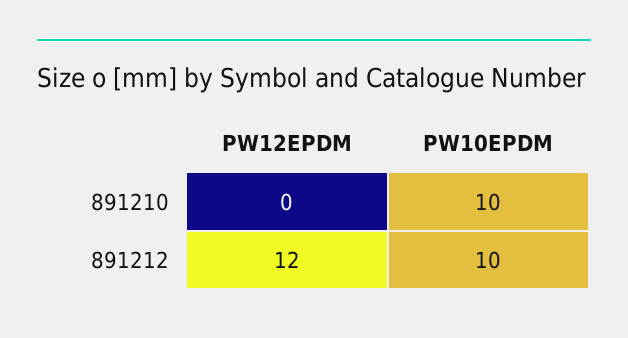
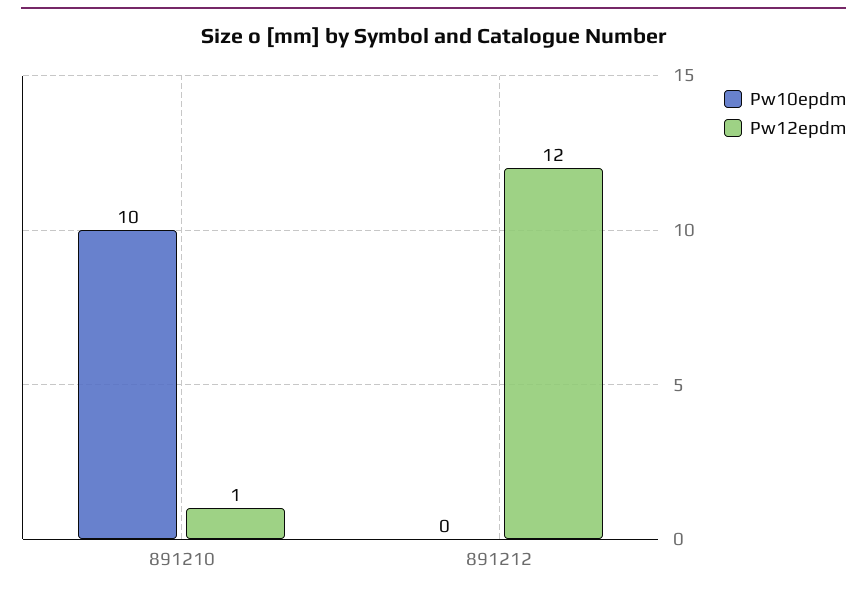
PW12EPDM, 891210: 0 -> 1
PW10EPDM, 891212: 10 -> 0

